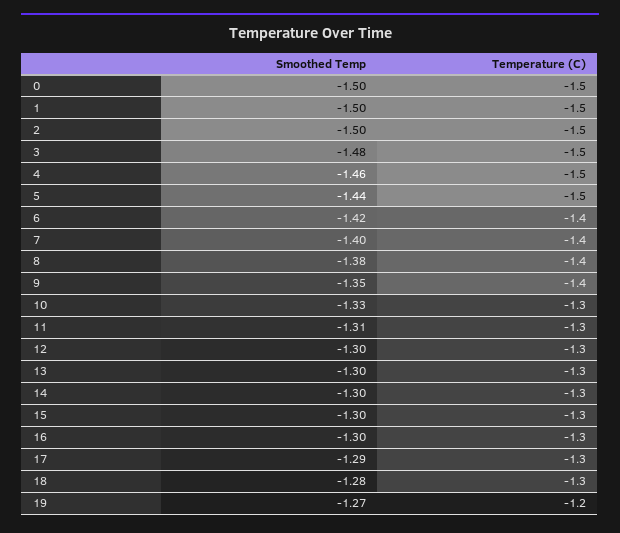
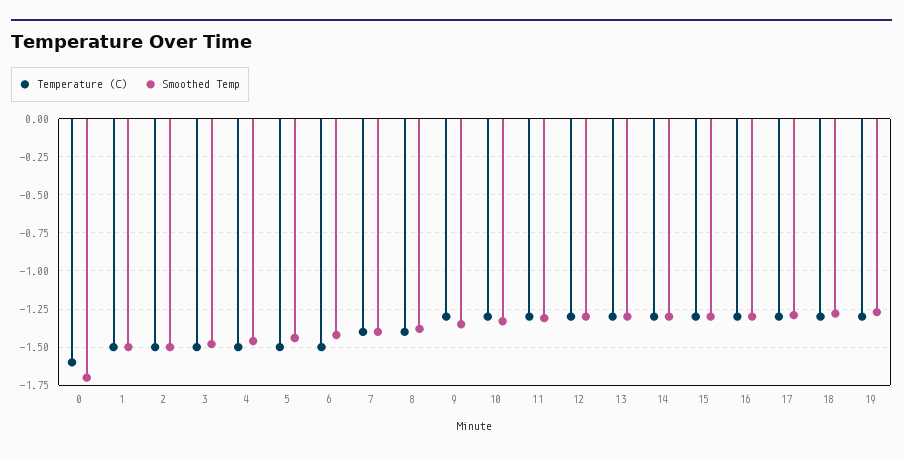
Smoothed Temp, 0: -1.5 -> -1.7
Temperature (C), 0: -1.5 -> -1.6
Temperature (C), 6: -1.4 -> -1.5
Temperature (C), 9: -1.4 -> -1.3
Temperature (C), 19: -1.2 -> -1.3

